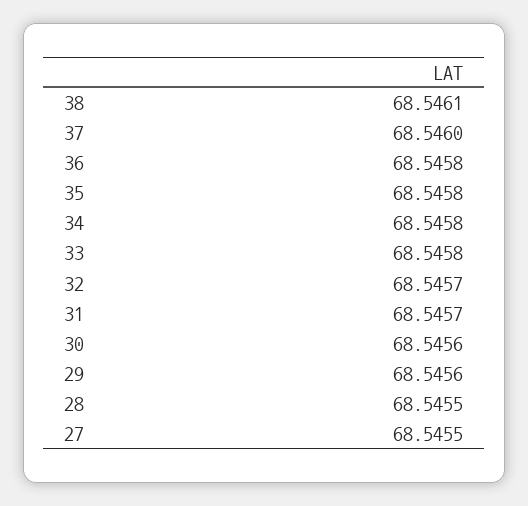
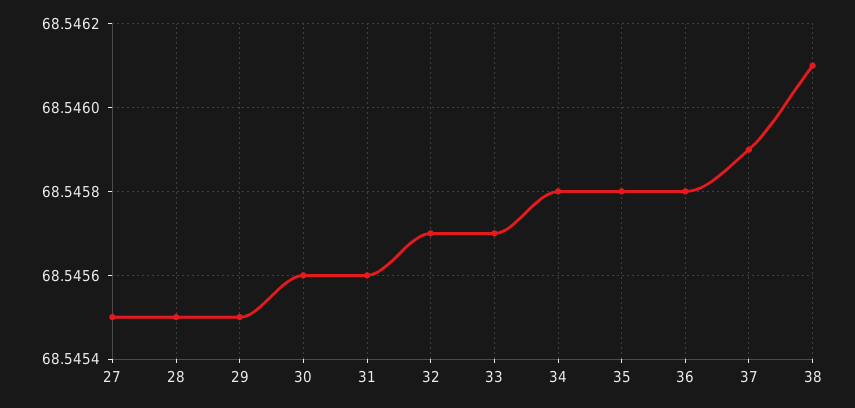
37: 68.546 -> 68.5459
33: 68.5458 -> 68.5457
31: 68.5457 -> 68.5456
29: 68.5456 -> 68.5455

